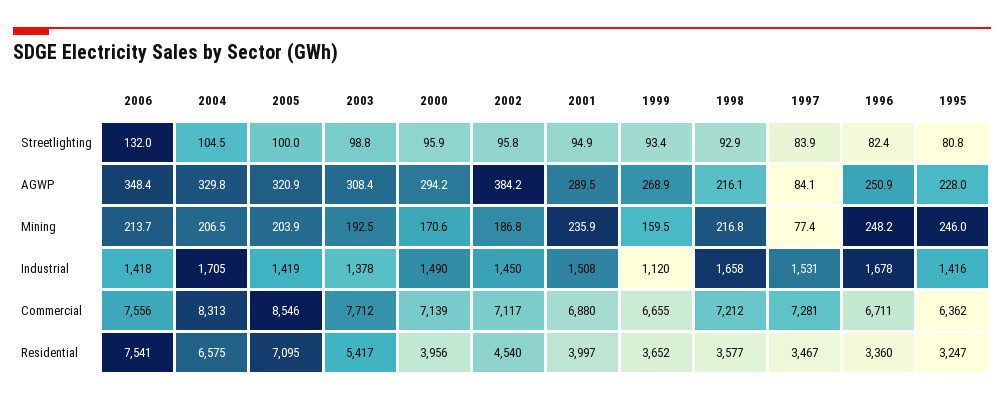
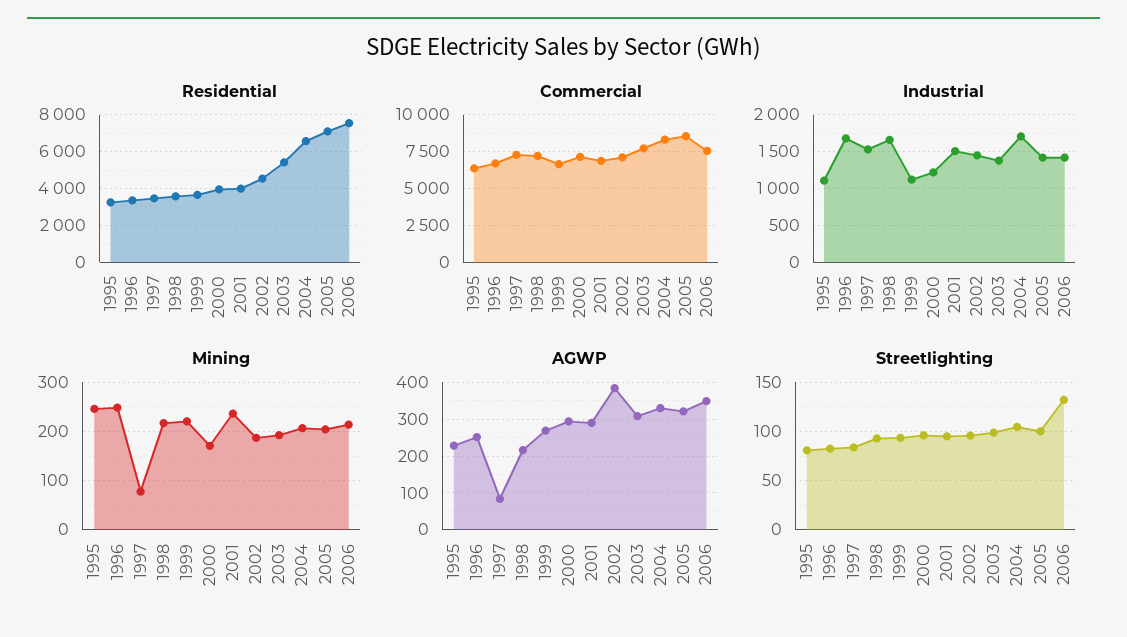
Mining, 1999: 159.5 -> 220
Industrial, 2000: 1490 -> 1200
Industrial, 1995: 1416 -> 1100

